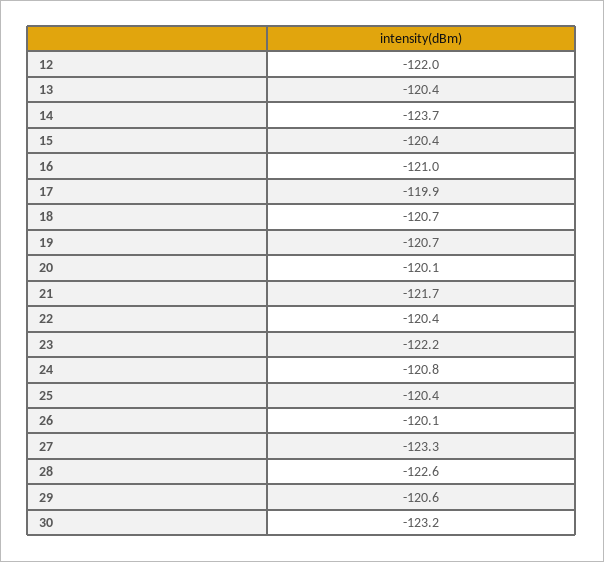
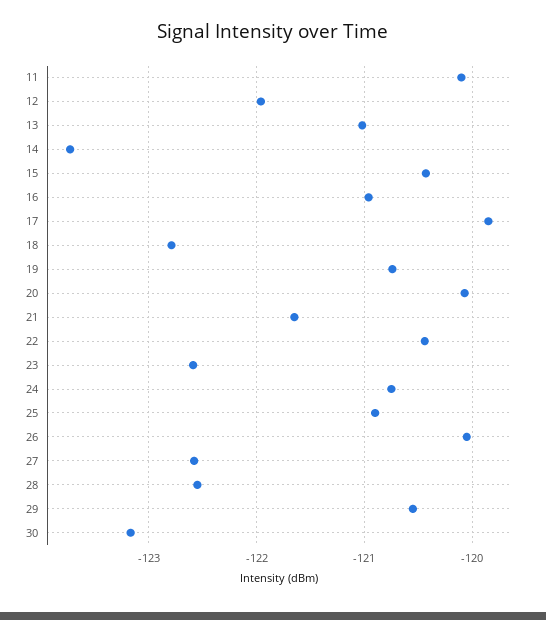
13: -120.4 -> -121
18: -120.7 -> -122.8
23: -122.2 -> -122.6
25: -120.4 -> -120.9
27: -123.3 -> -122.6
11: none -> -120.1

